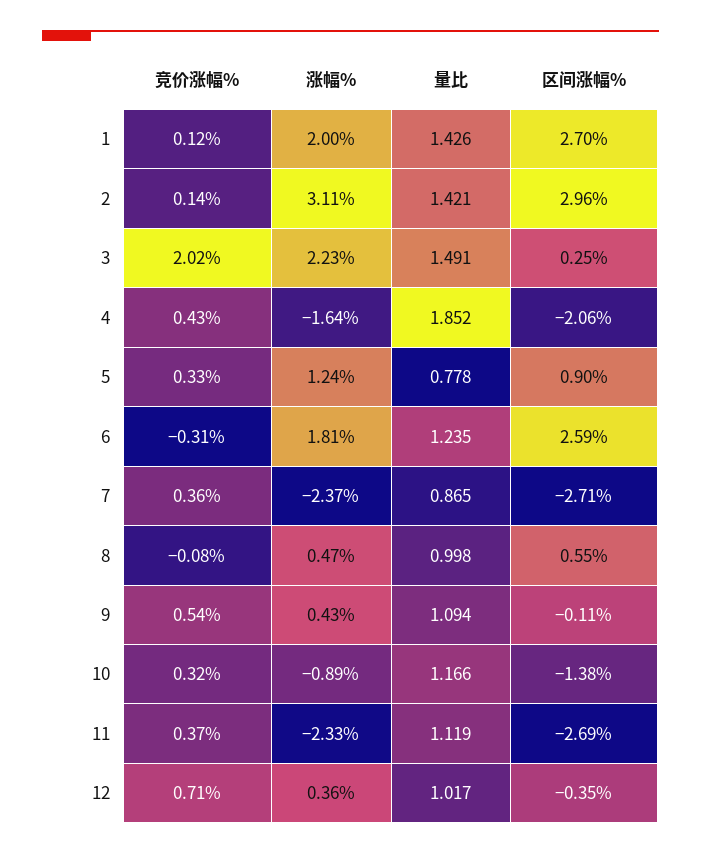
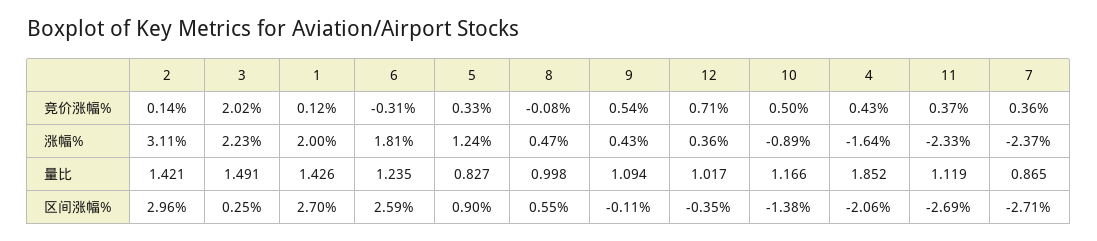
量比, 5: 0.778 -> 0.827
竞价涨幅%, 10: 0.32 -> 0.5

